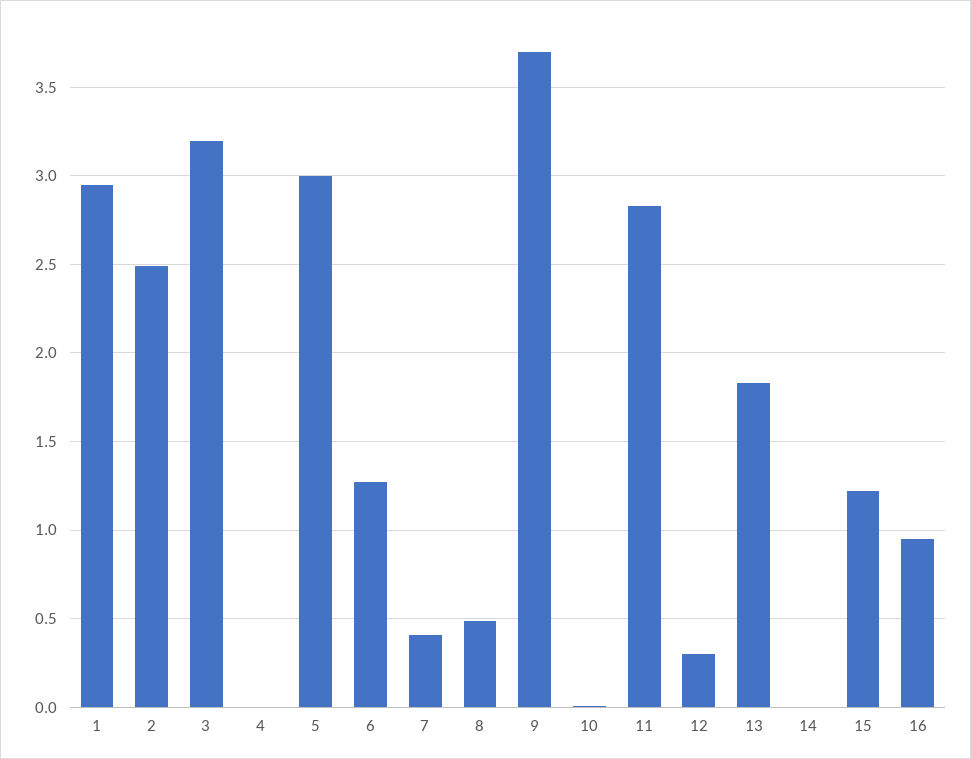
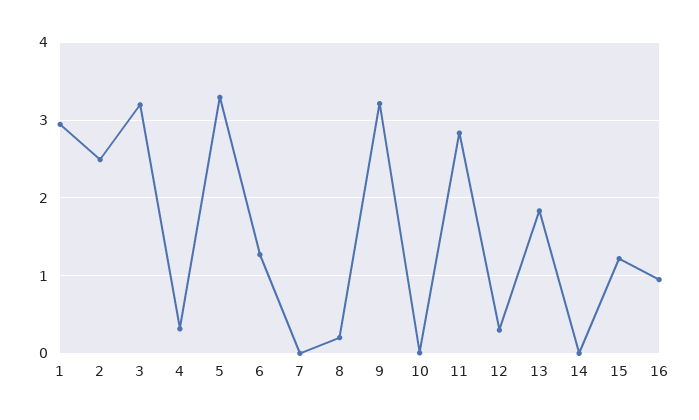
4: 0 -> 0.3
5: 3 -> 3.3
7: 0.4 -> 0
8: 0.5 -> 0.2
9: 3.7 -> 3.2

